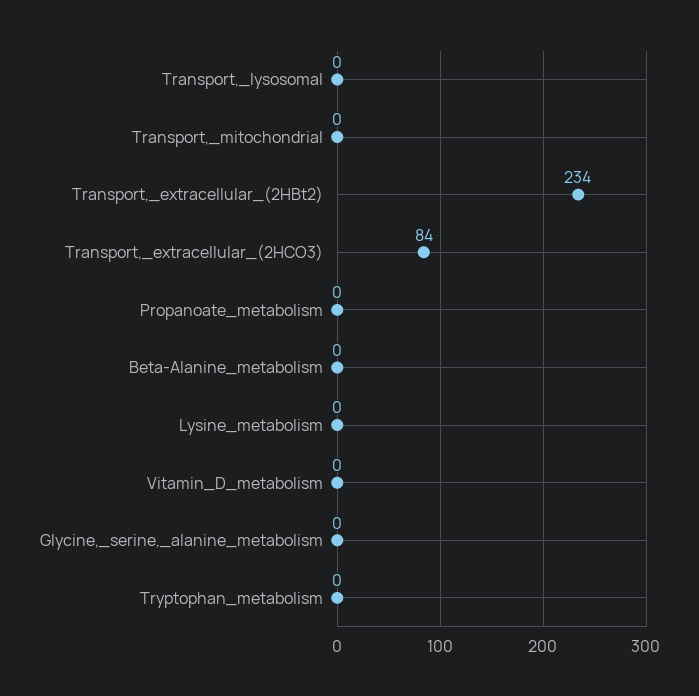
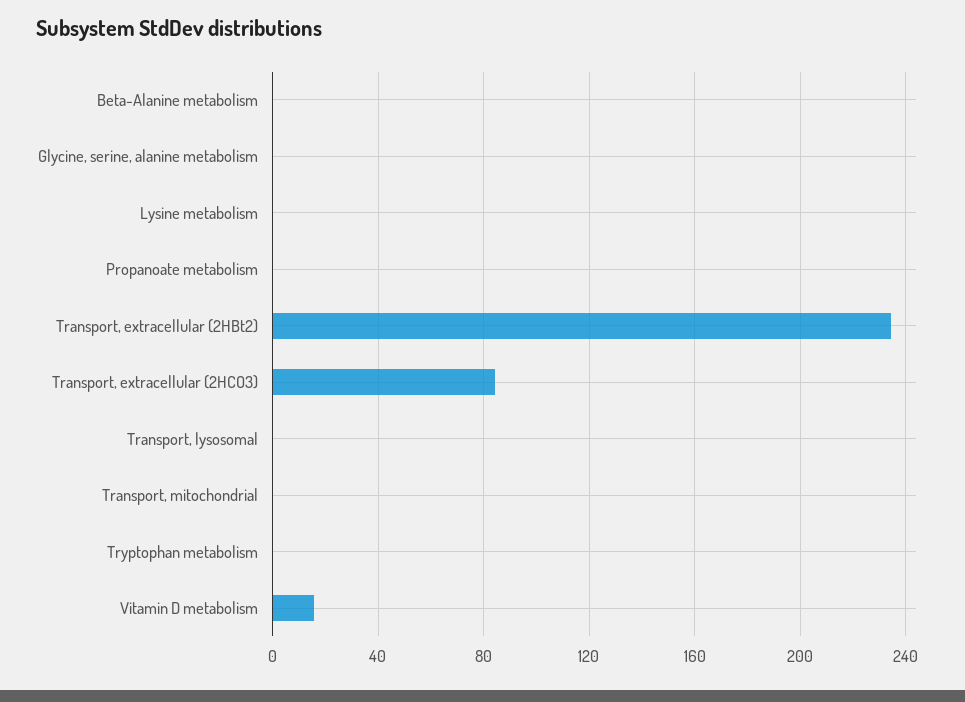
Vitamin_D_metabolism: 0 -> 15

